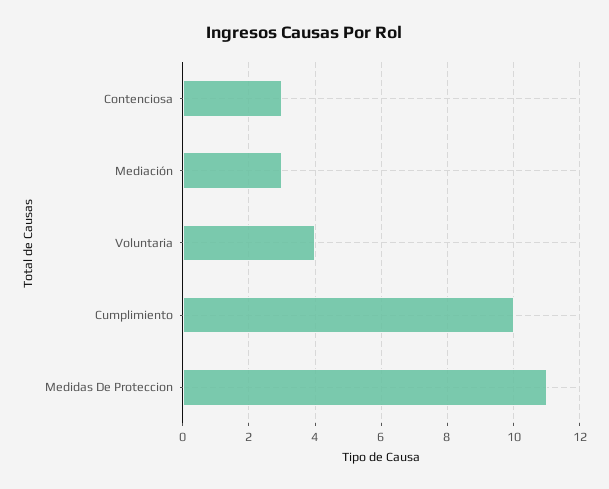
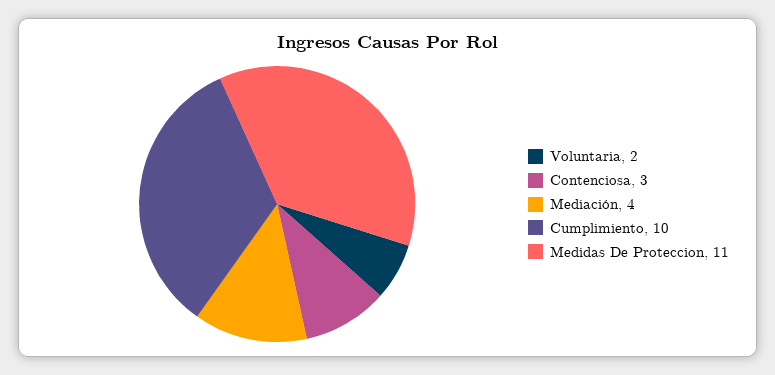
Mediación: 3 -> 4
Voluntaria: 4 -> 2

